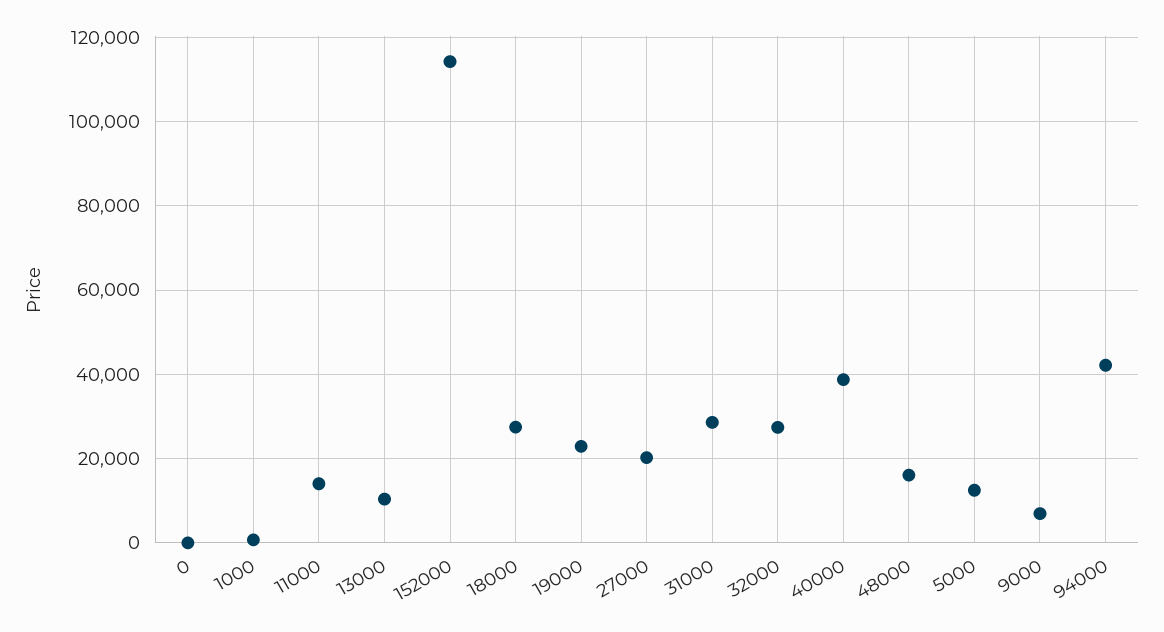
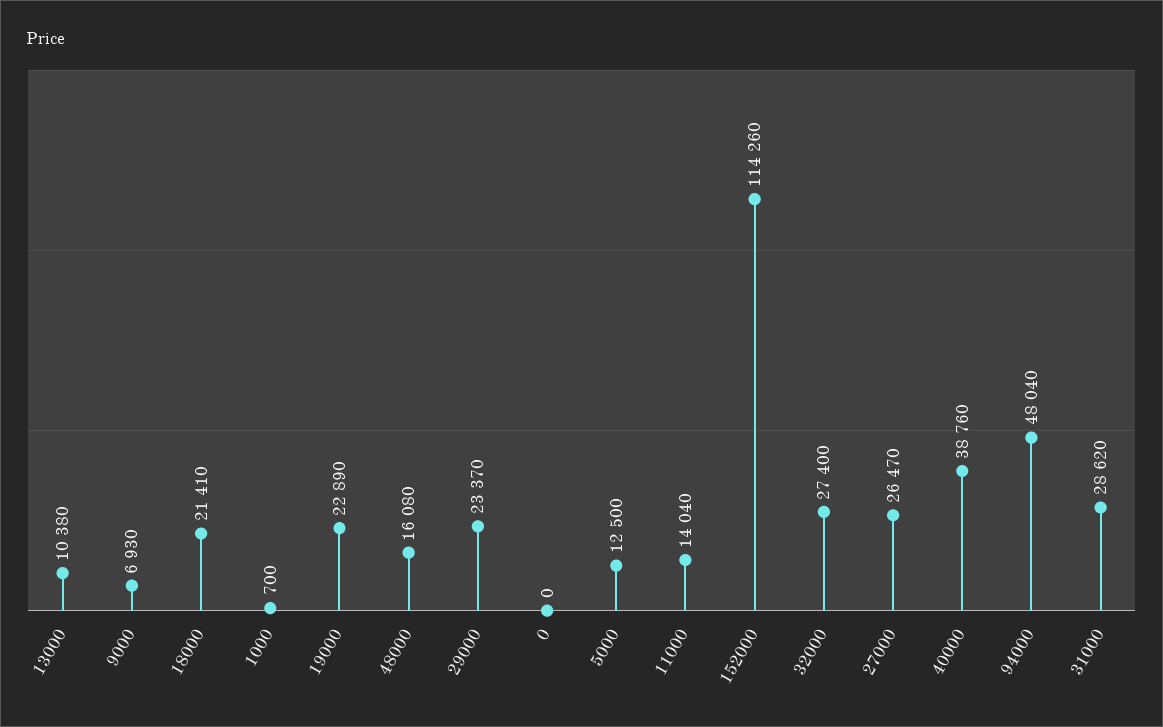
18000: 28000 -> 21410
27000: 20000 -> 26470
94000: 42000 -> 48040
29000: none -> 23370

